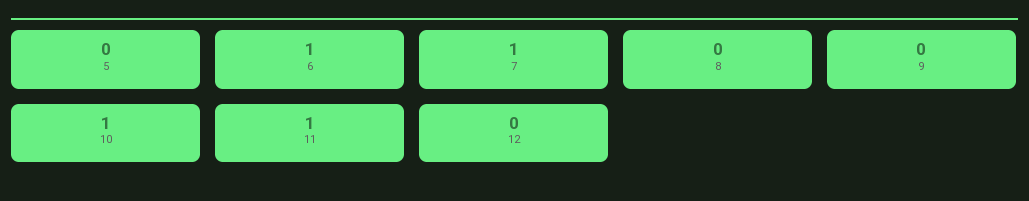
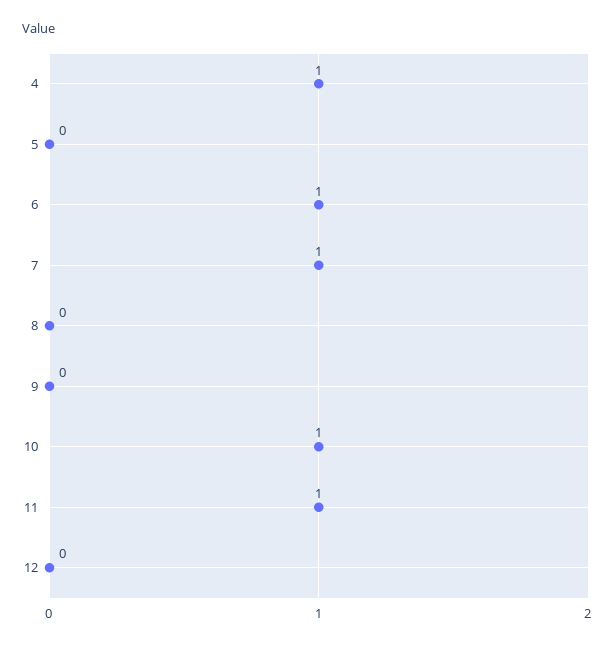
4: none -> 1

